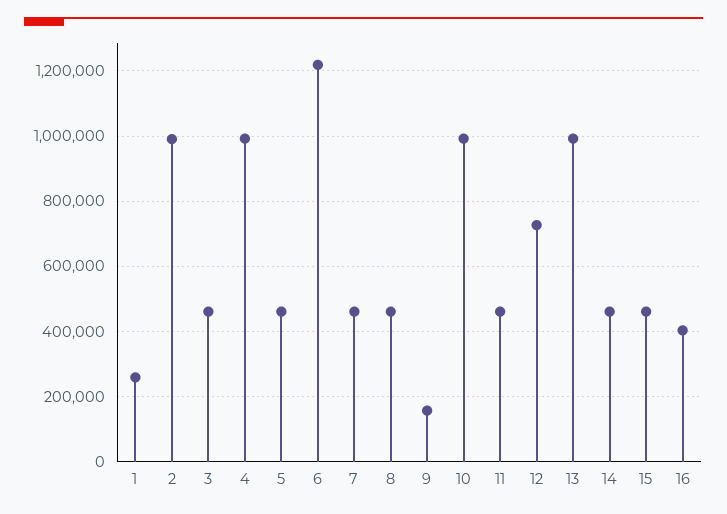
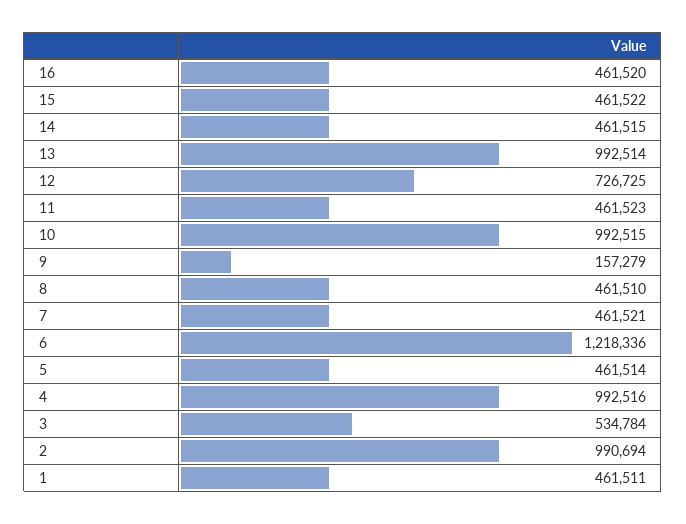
1: 260000 -> 461511
3: 460000 -> 534784
16: 400000 -> 461520

